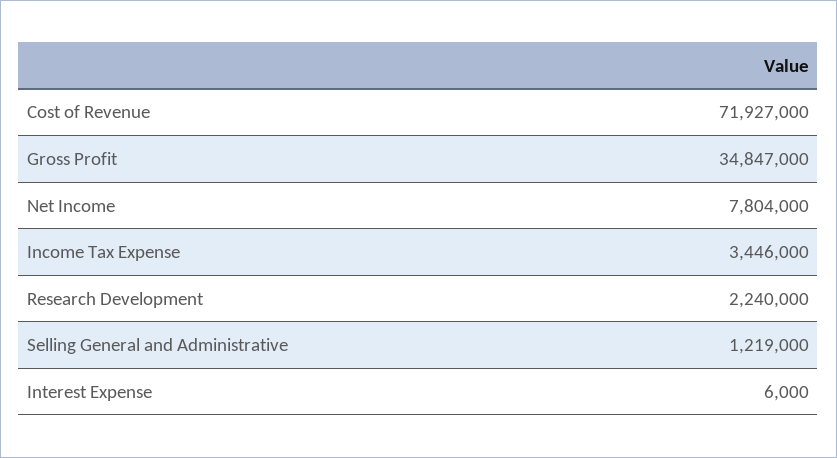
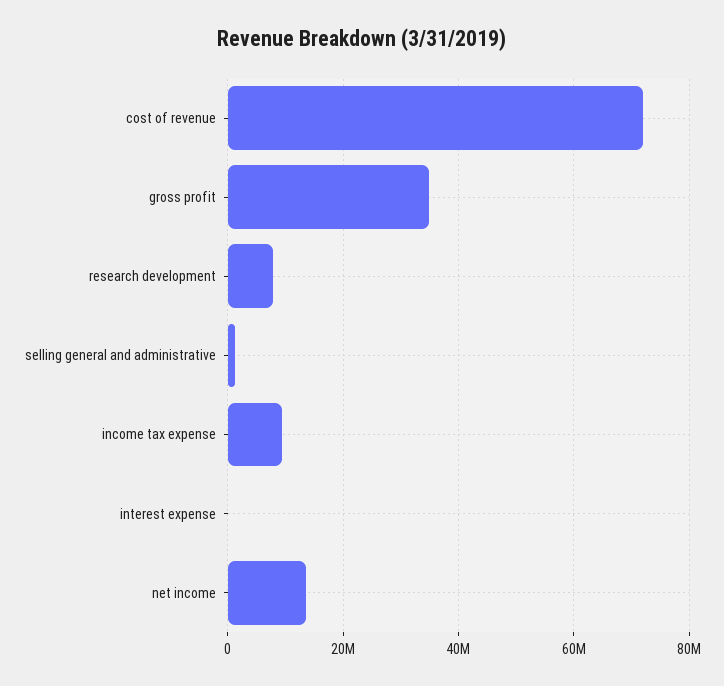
Net Income: 7804000 -> 14000000
Income Tax Expense: 3446000 -> 10000000
Research Development: 2240000 -> 8000000

